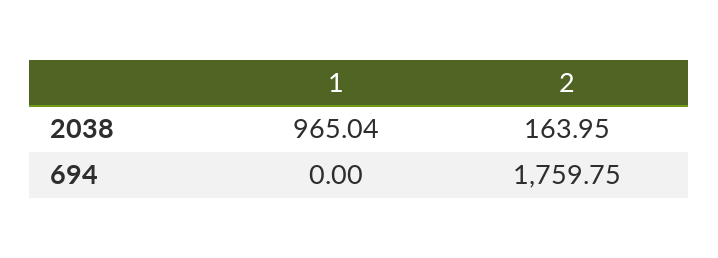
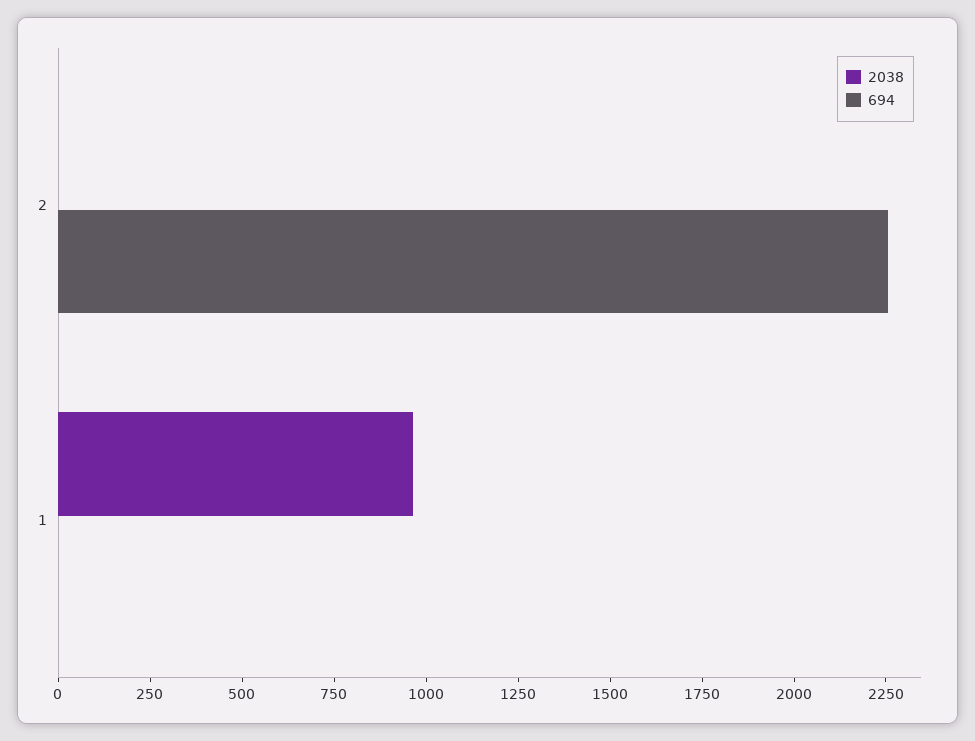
2038, 2: 163.95 -> 0
694, 2: 1759.75 -> 2250

